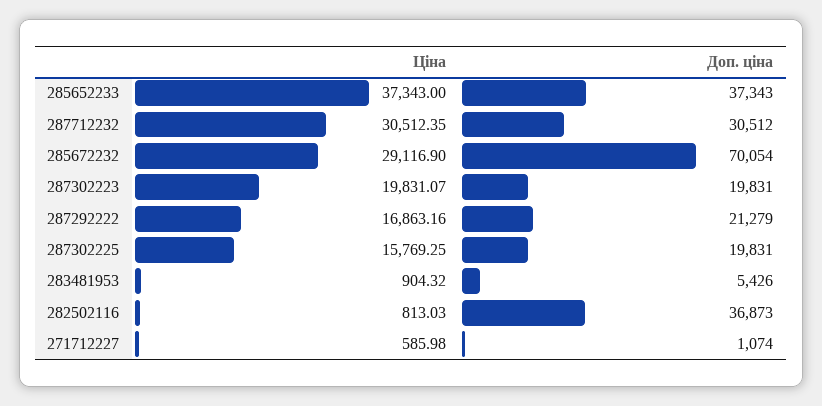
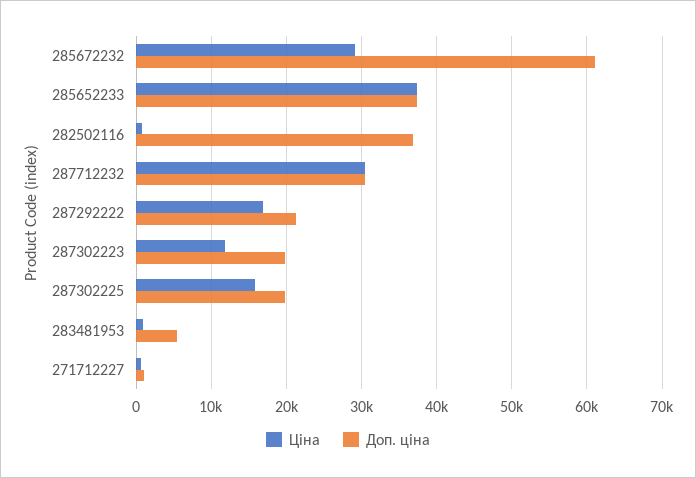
Доп. ціна, 285672232: 70054 -> 61000
Ціна, 287302223: 19831.07 -> 12000

